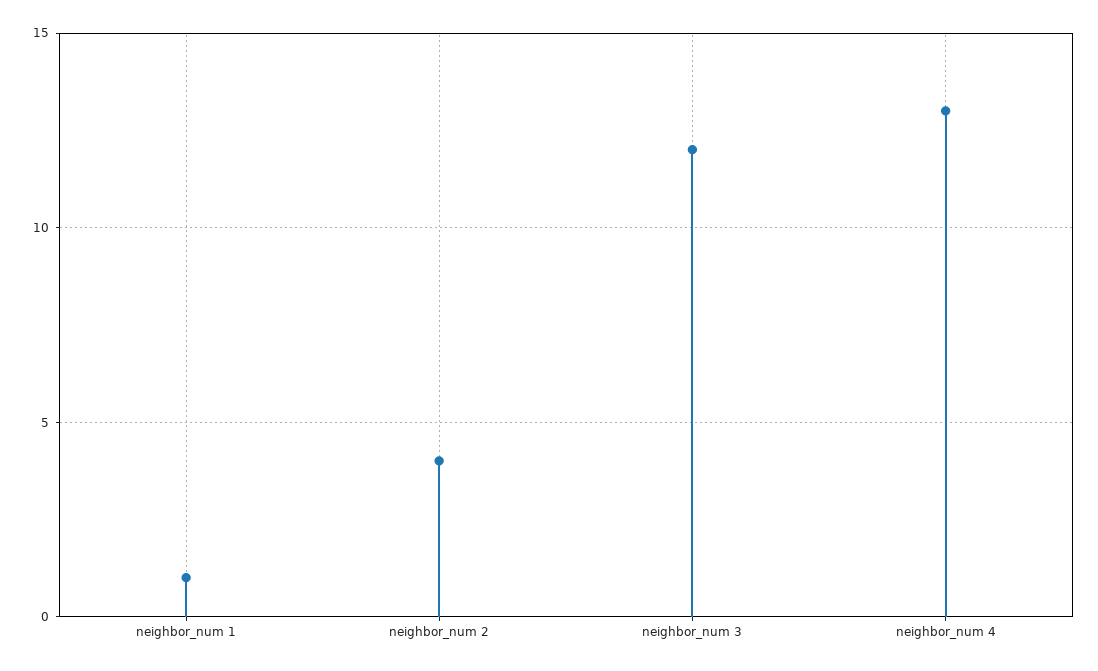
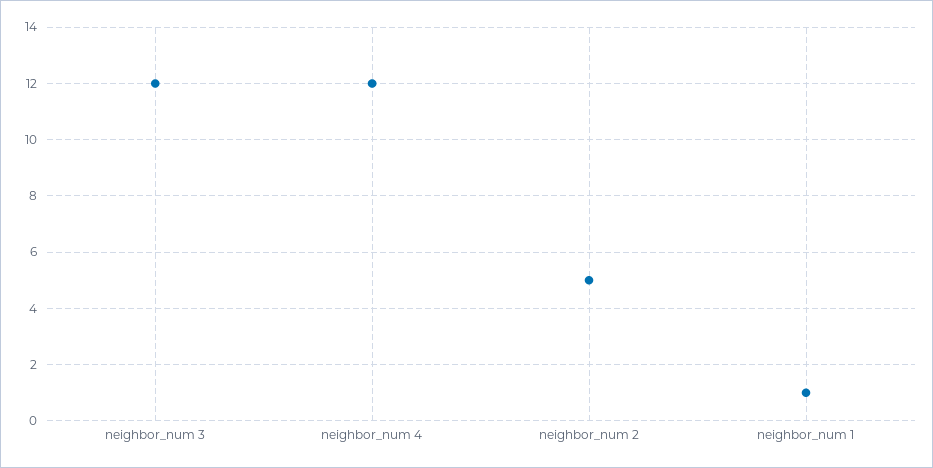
neighbor_num 2: 4 -> 5
neighbor_num 4: 13 -> 12

